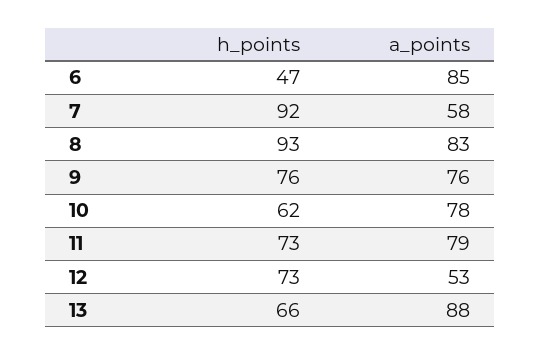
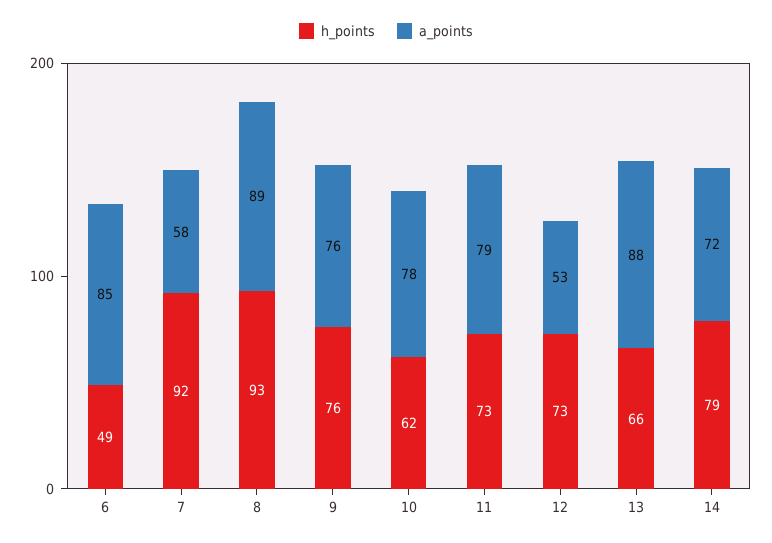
h_points, 6: 47 -> 49
a_points, 8: 83 -> 89
h_points, 14: none -> 79
a_points, 14: none -> 72

